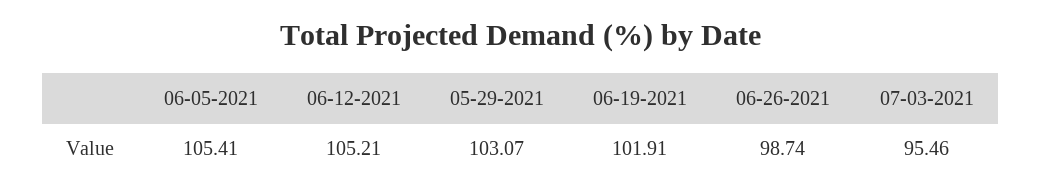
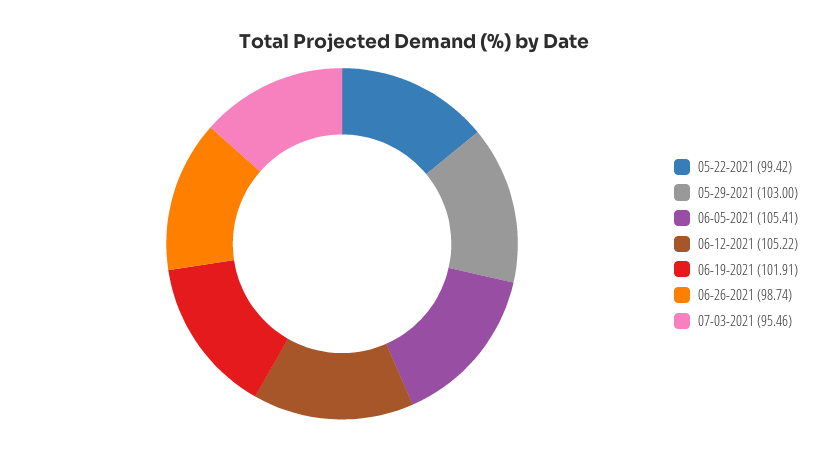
06-12-2021: 105.21 -> 105.22
05-29-2021: 103.07 -> 103
05-22-2021: none -> 99.42

